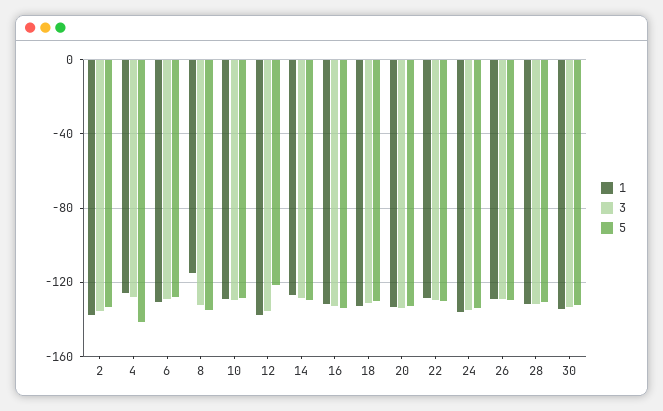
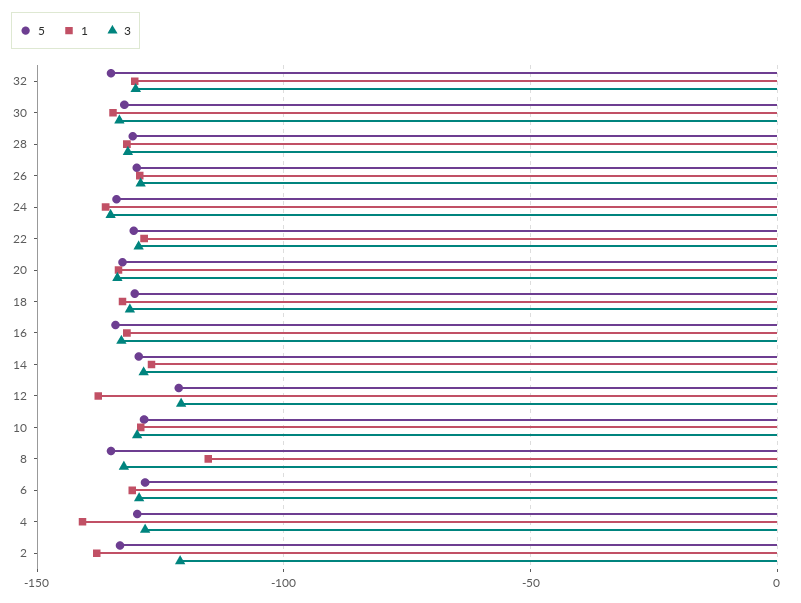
3, 2: -135 -> -120
1, 4: -125 -> -140
5, 4: -140 -> -130
3, 12: -135 -> -120
5, 32: none -> -135
1, 32: none -> -130
3, 32: none -> -130

